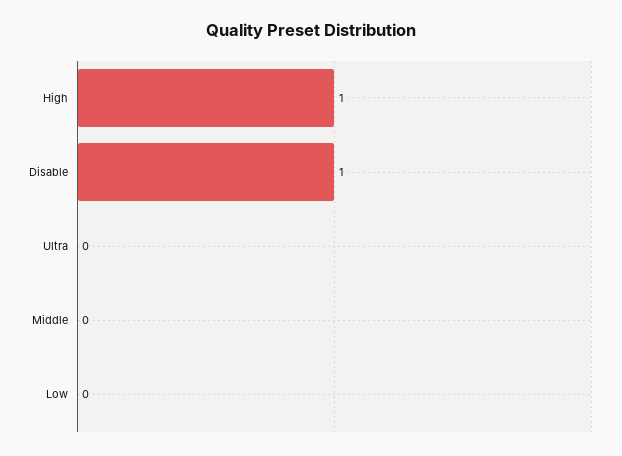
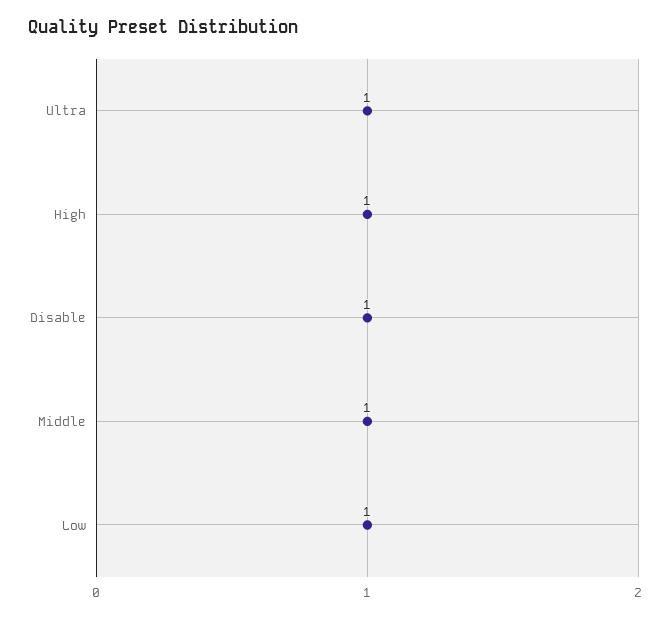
Ultra: 0 -> 1
Middle: 0 -> 1
Low: 0 -> 1

